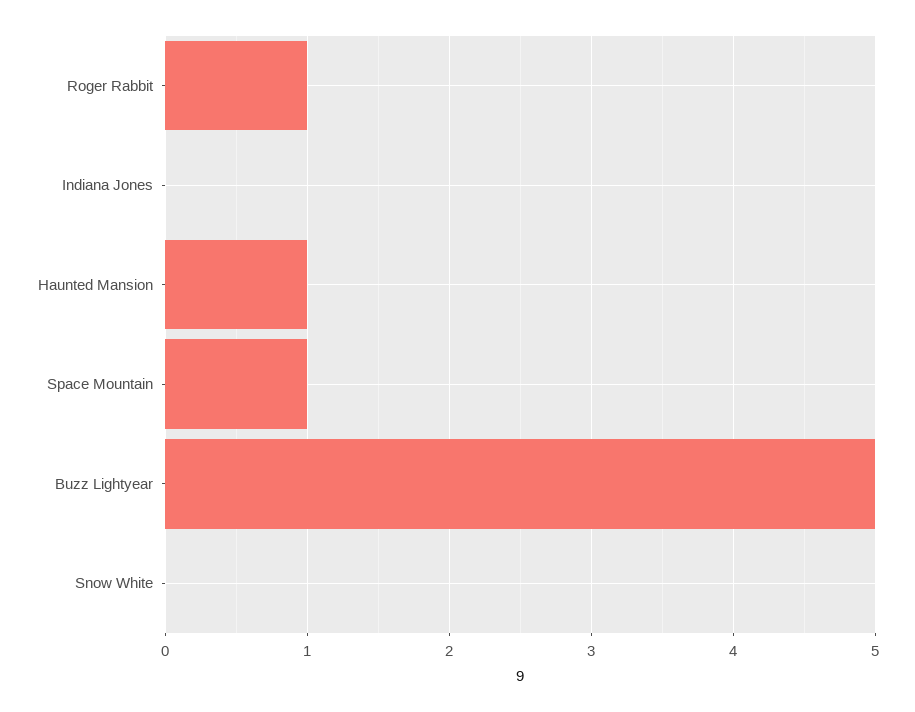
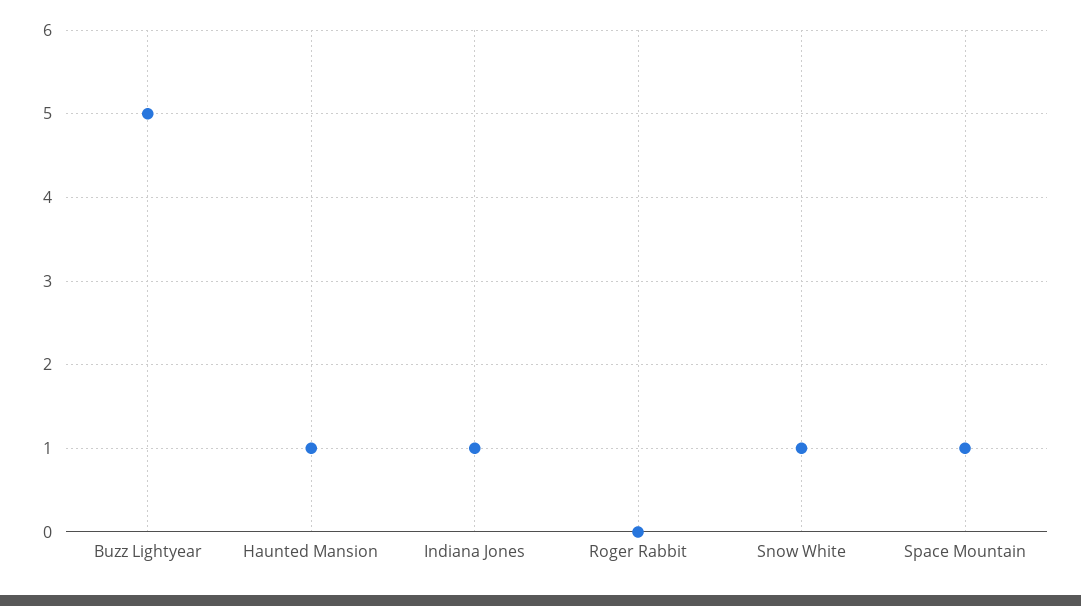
Roger Rabbit: 1 -> 0
Indiana Jones: 0 -> 1
Snow White: 0 -> 1

